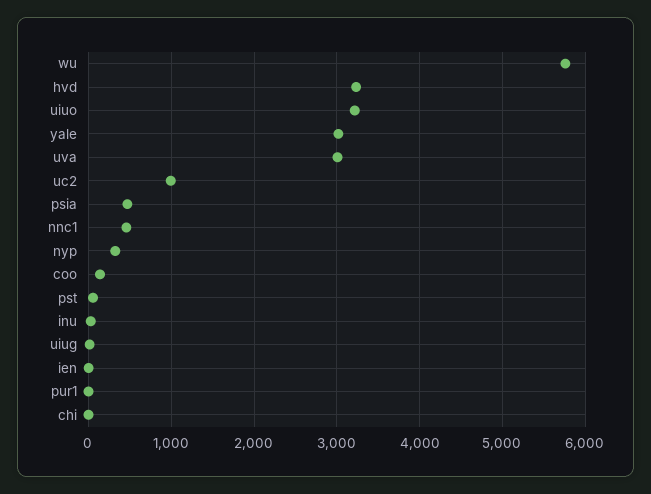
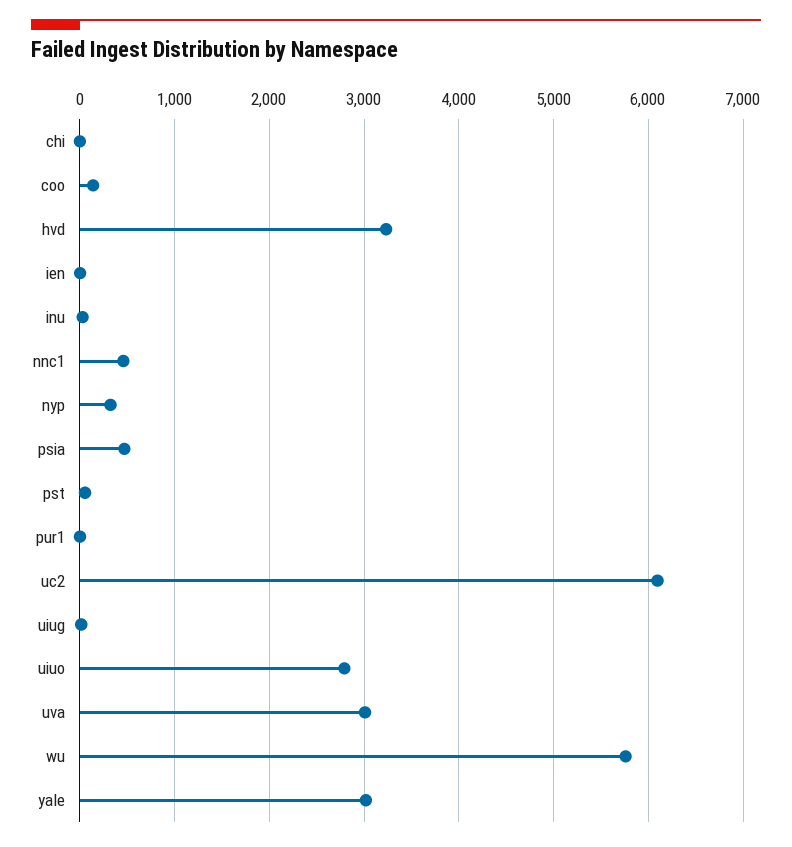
uiuo: 3200 -> 2800
uc2: 1000 -> 6100

